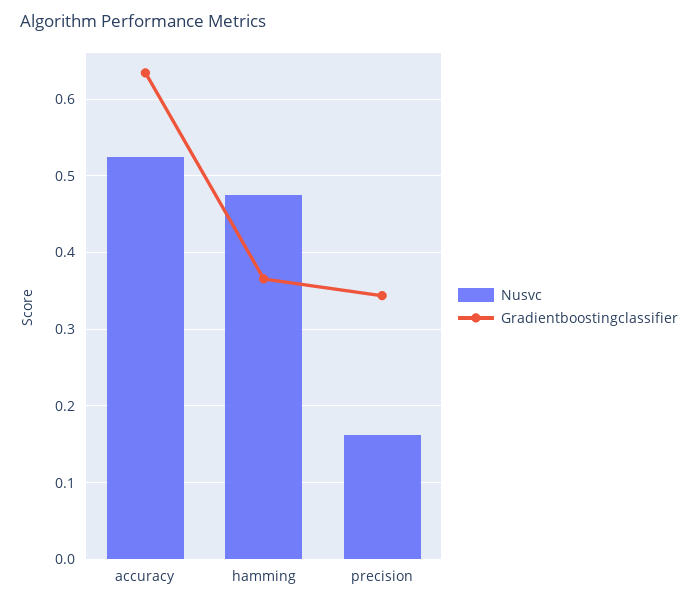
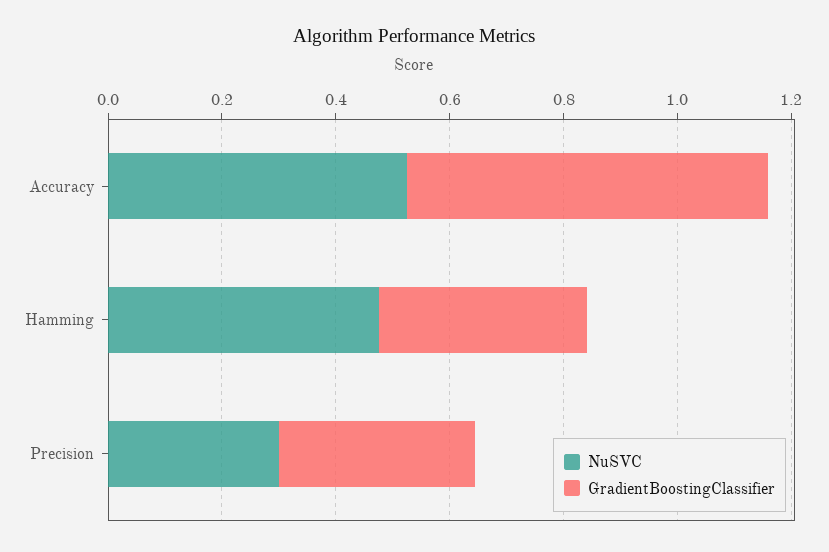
Nusvc, precision: 0.16 -> 0.3

